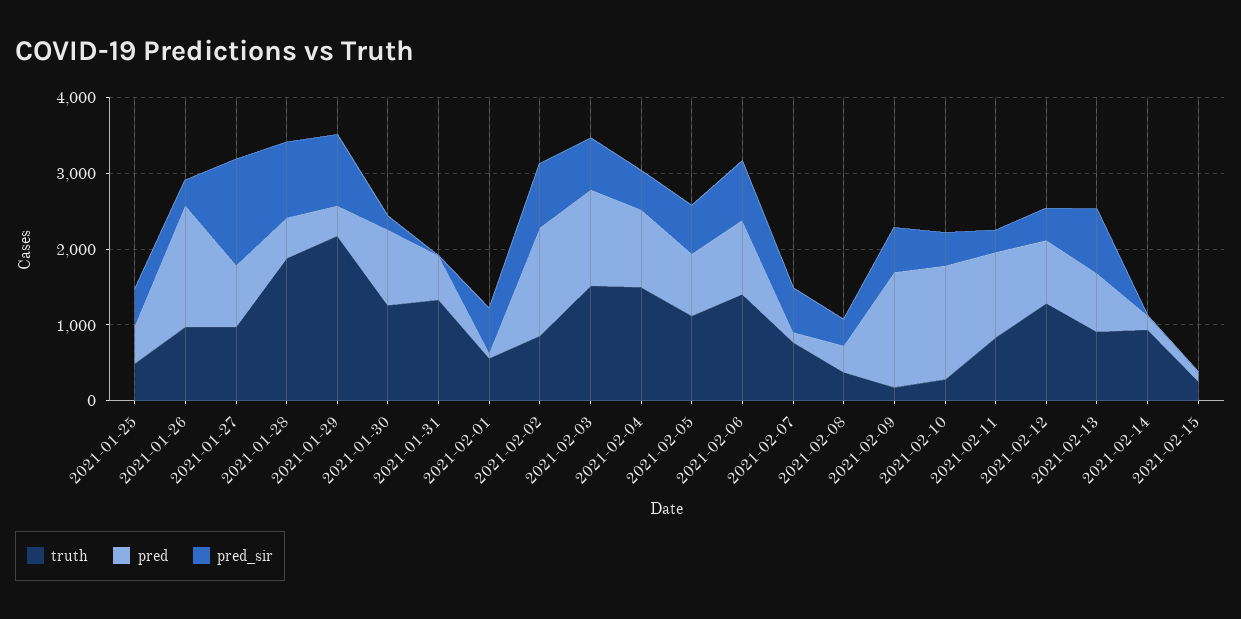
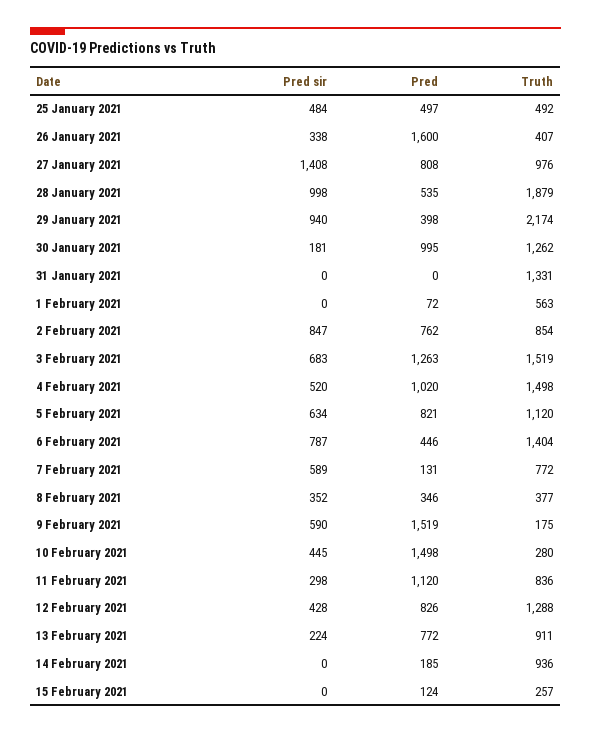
truth, 2021-01-26: 1000 -> 407
pred, 2021-01-31: 600 -> 0
pred_sir, 2021-02-01: 600 -> 0
pred, 2021-02-02: 1400 -> 762
pred, 2021-02-06: 1000 -> 446
pred_sir, 2021-02-13: 800 -> 224

